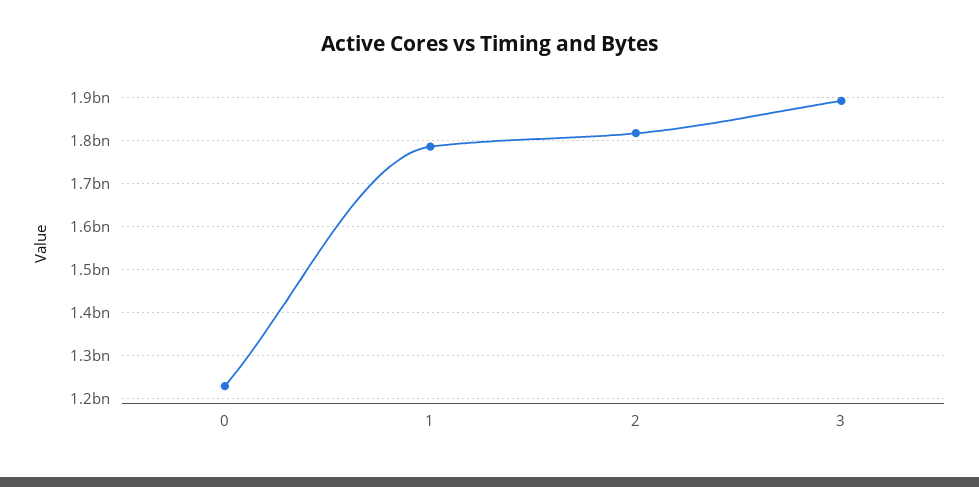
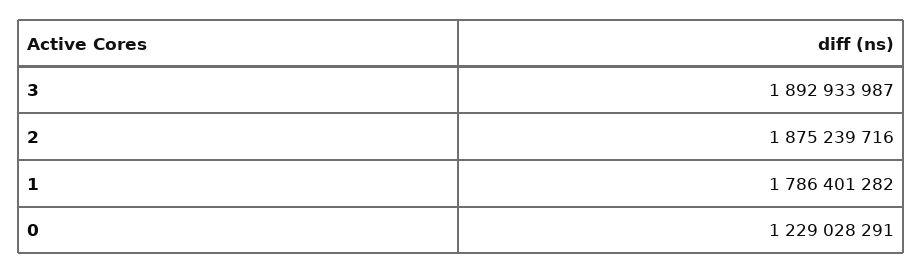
2: 1820000000 -> 1875239716

